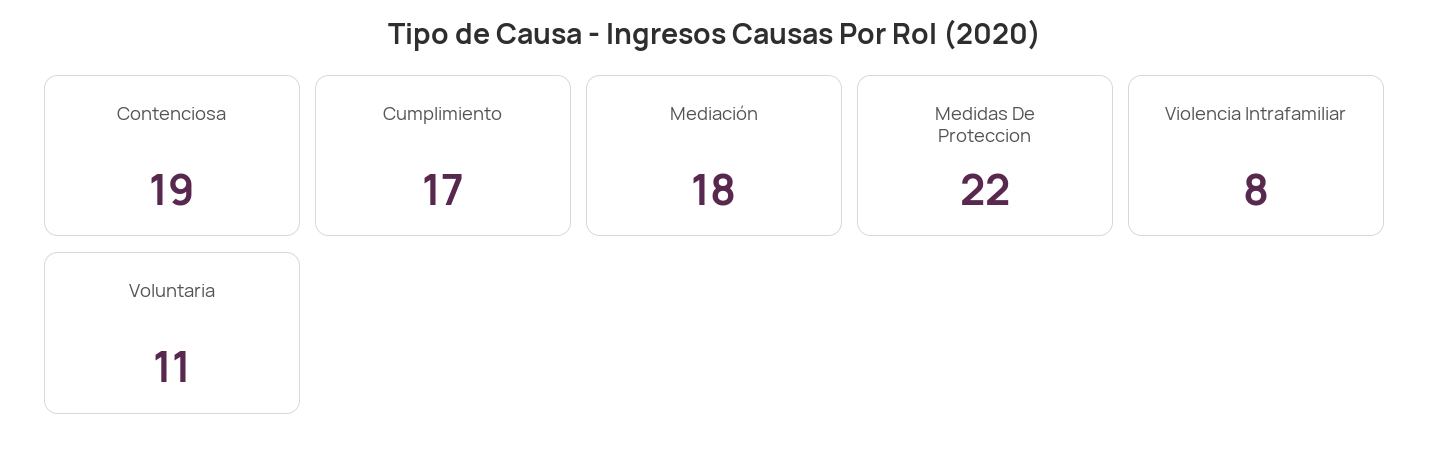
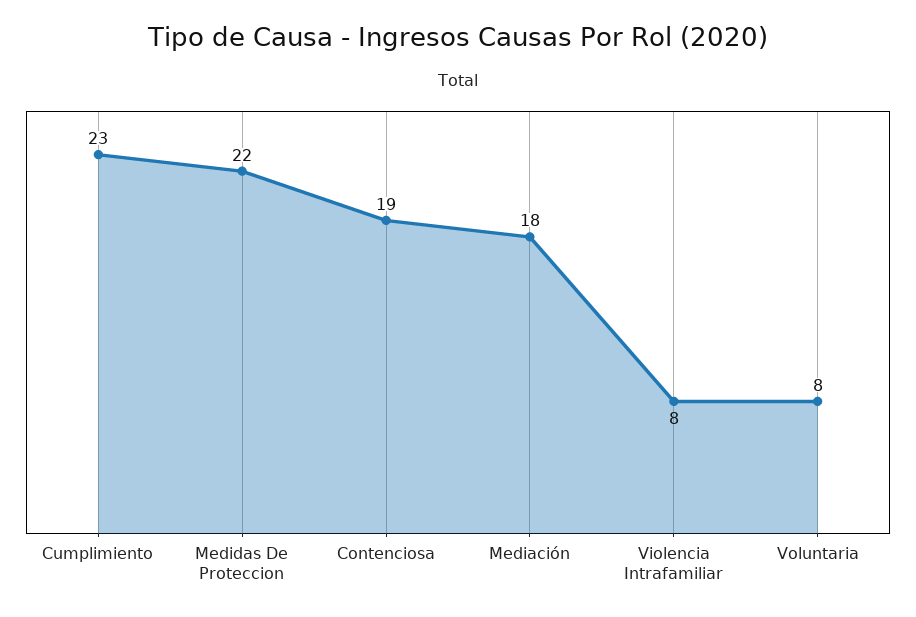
Cumplimiento: 17 -> 23
Voluntaria: 11 -> 8

